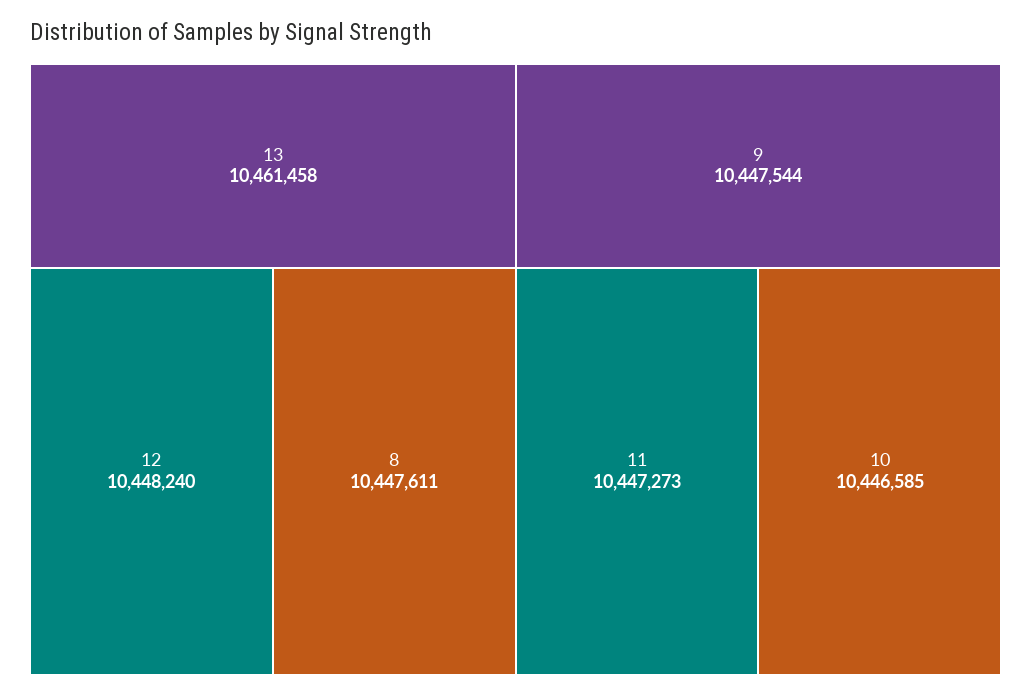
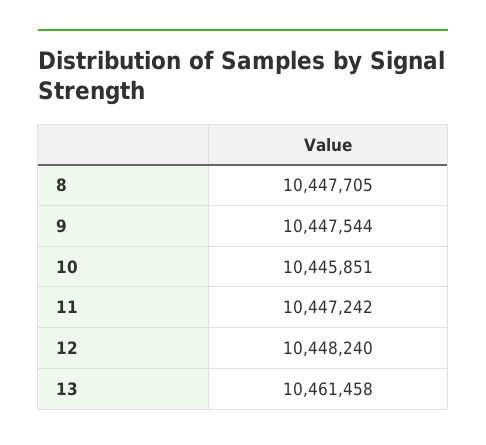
8: 10447611 -> 10447705
11: 10447273 -> 10447242
10: 10446585 -> 10445851

